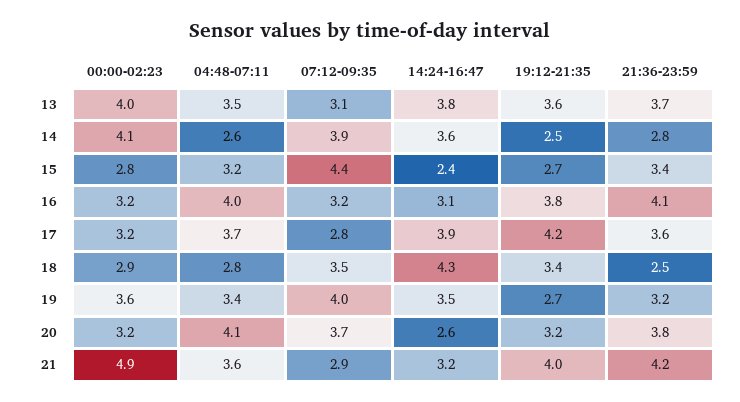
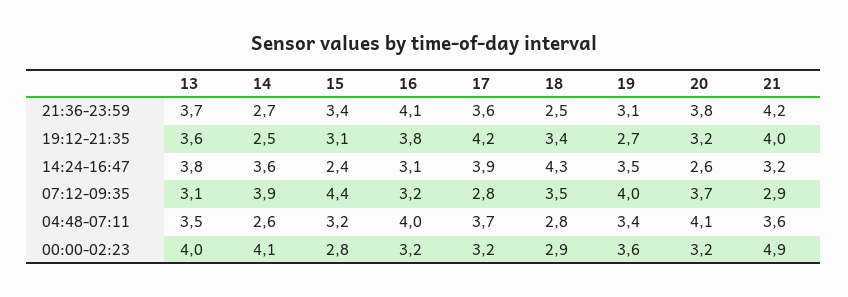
21:36-23:59, 14: 2.8 -> 2.7
19:12-21:35, 15: 2.7 -> 3.1
21:36-23:59, 19: 3.2 -> 3.1

